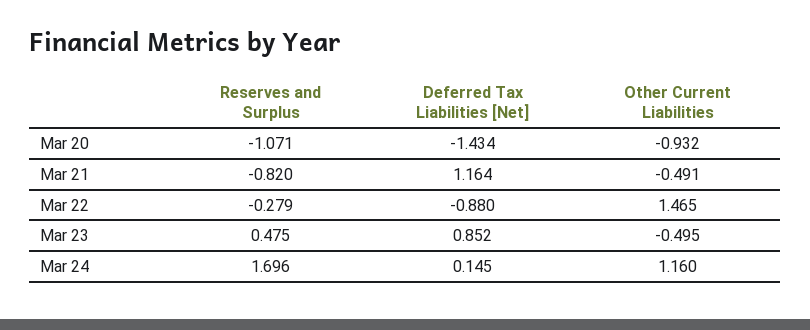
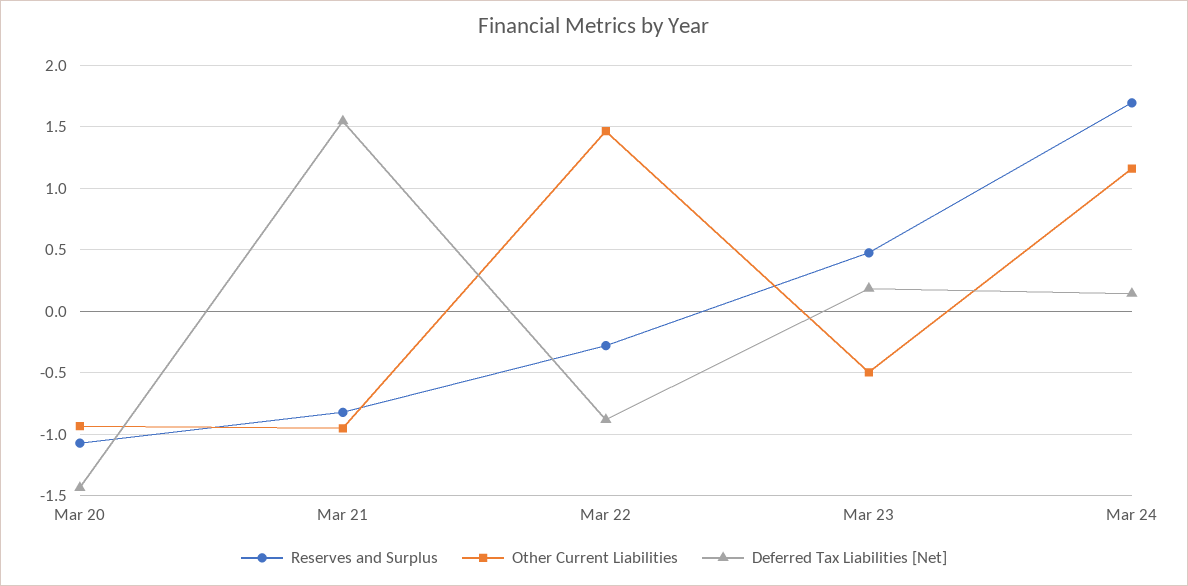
Deferred Tax Liabilities [Net], Mar 21: 1.164 -> 1.55
Other Current Liabilities, Mar 21: -0.491 -> -0.95
Deferred Tax Liabilities [Net], Mar 23: 0.852 -> 0.2

